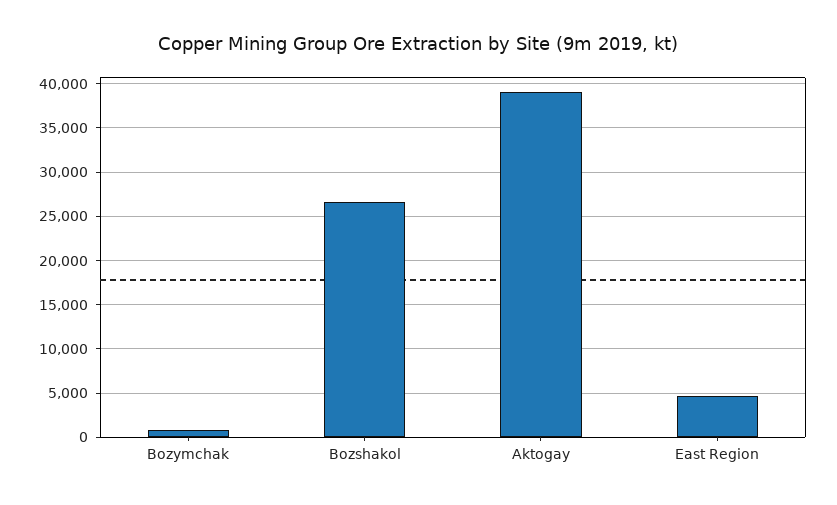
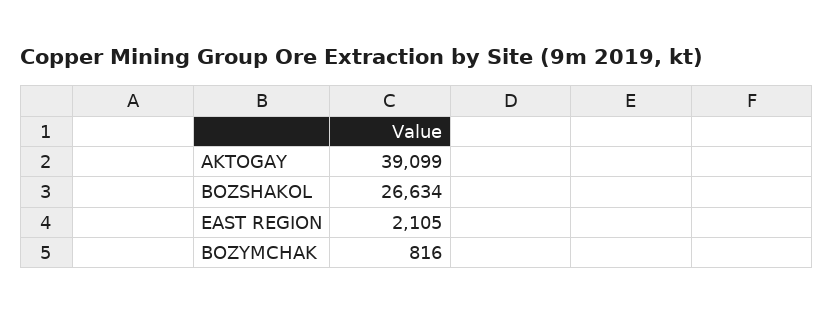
East Region: 5000 -> 2105

